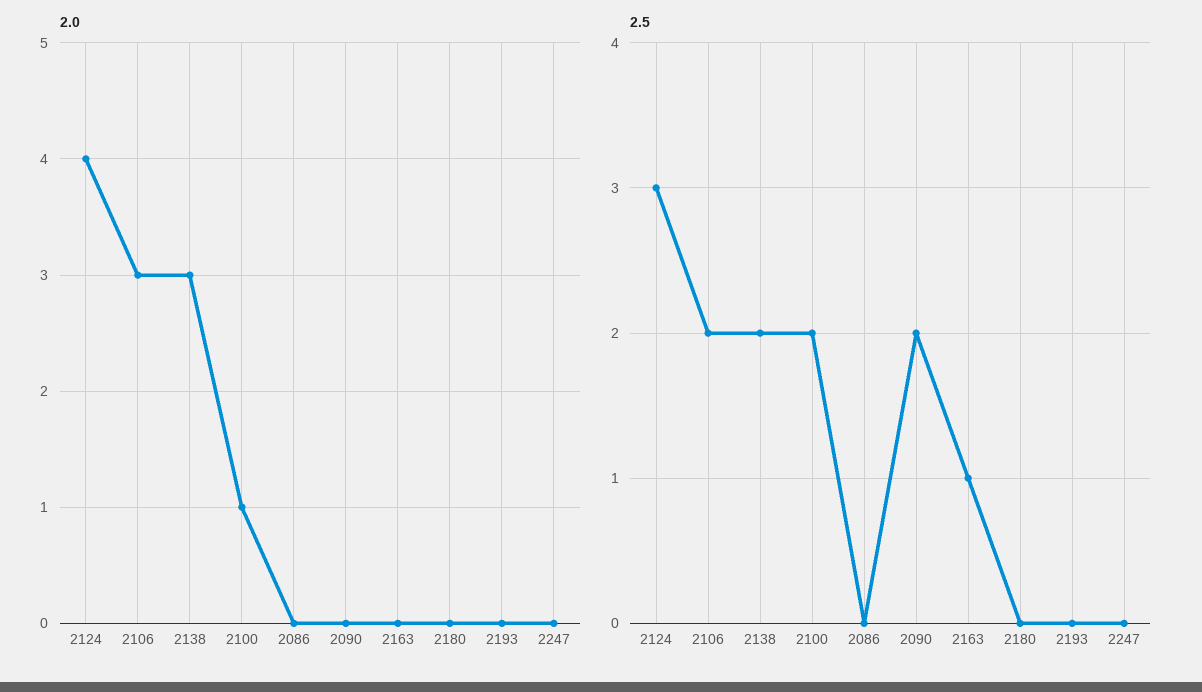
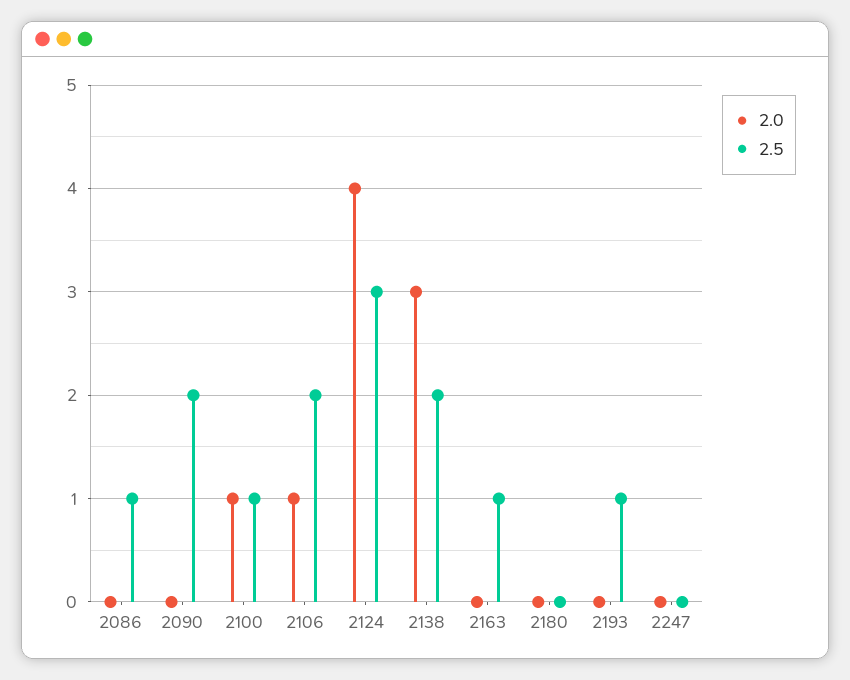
2.0, 2106: 3 -> 1
2.5, 2100: 2 -> 1
2.5, 2086: 0 -> 1
2.5, 2193: 0 -> 1

